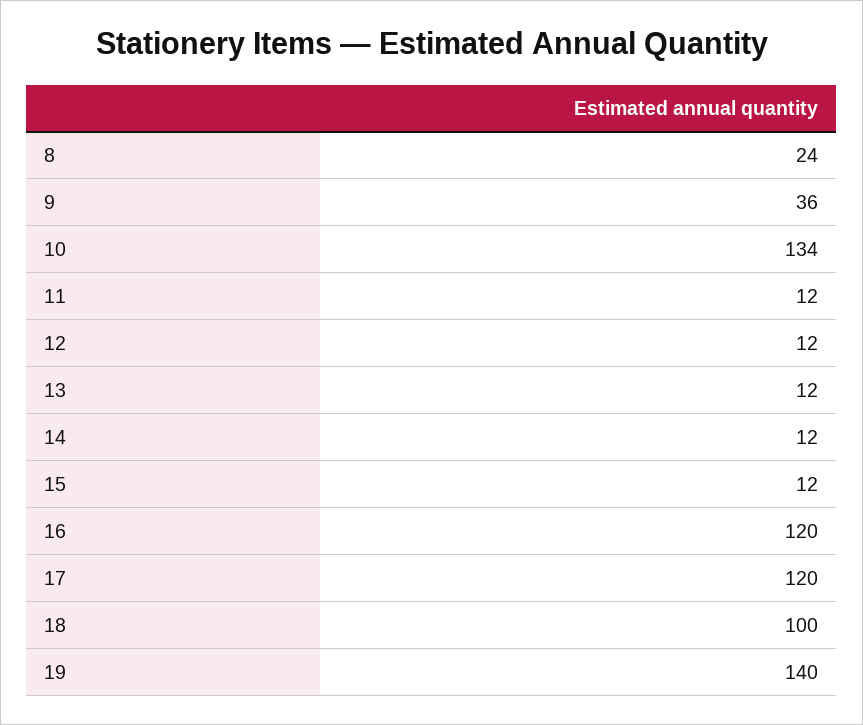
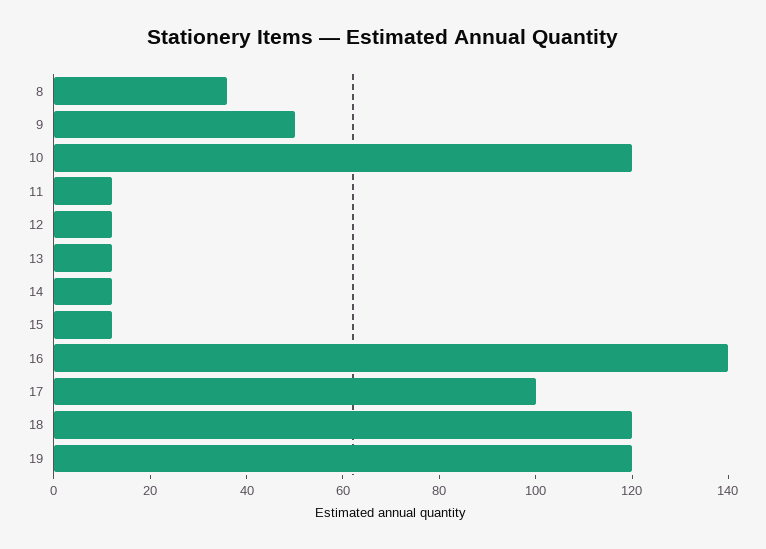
8: 24 -> 35
9: 36 -> 50
10: 134 -> 120
16: 120 -> 140
17: 120 -> 100
18: 100 -> 120
19: 140 -> 120

